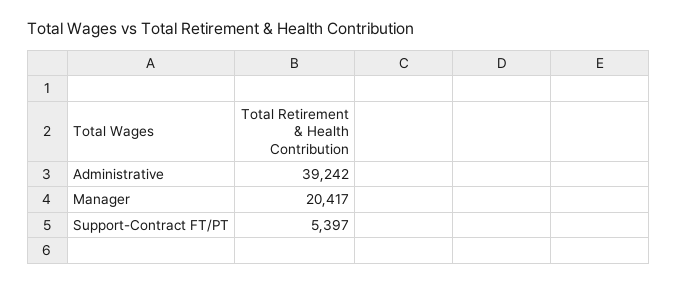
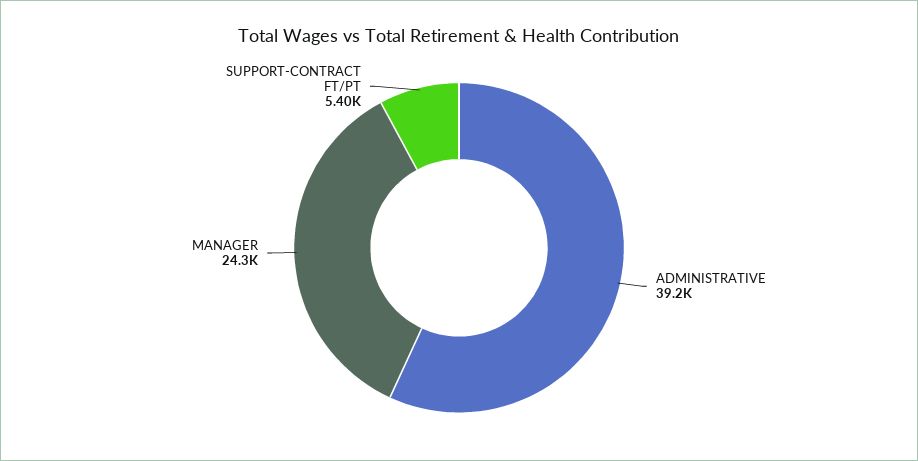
Manager: 20417 -> 24300

